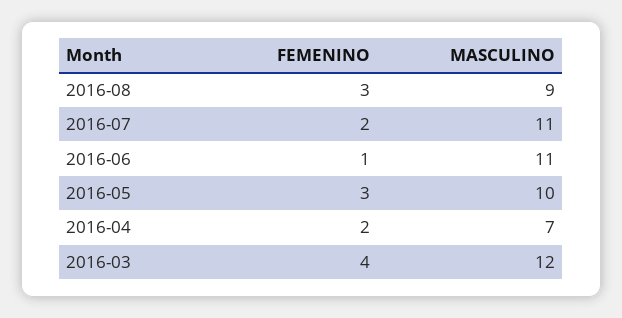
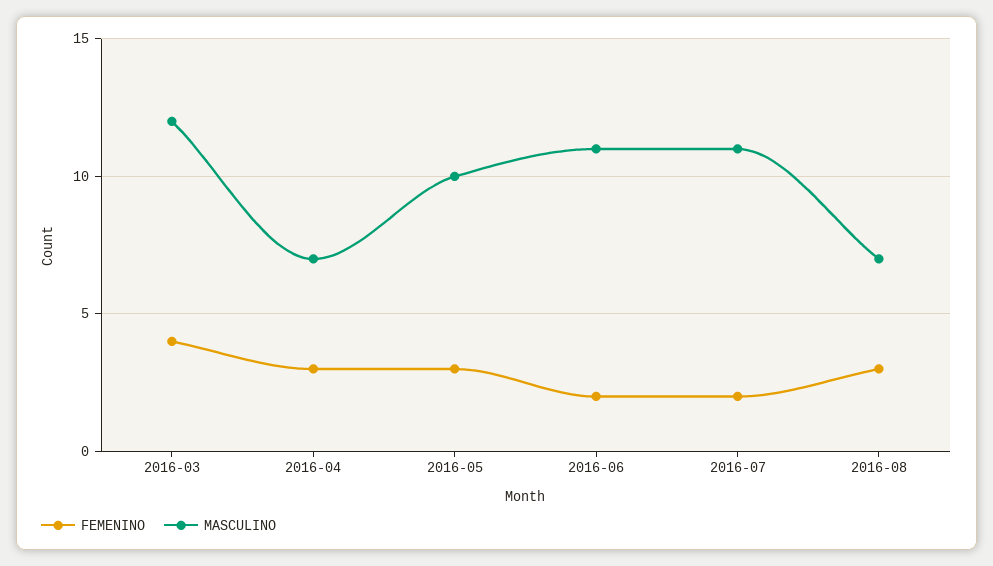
MASCULINO, 2016-08: 9 -> 7
FEMENINO, 2016-06: 1 -> 2
FEMENINO, 2016-04: 2 -> 3

